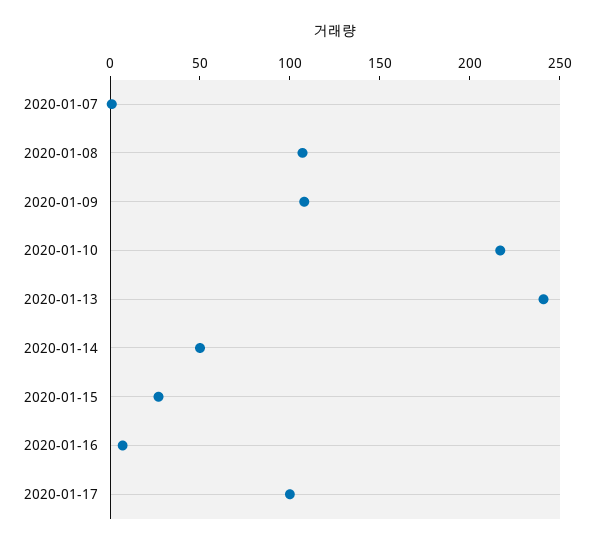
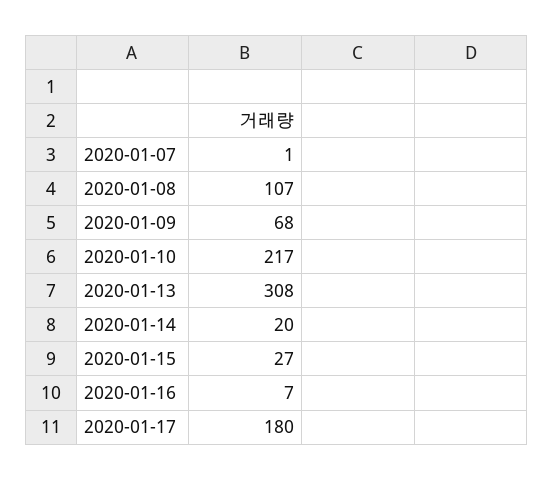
2020-01-09: 110 -> 68
2020-01-13: 240 -> 308
2020-01-14: 50 -> 20
2020-01-17: 100 -> 180

